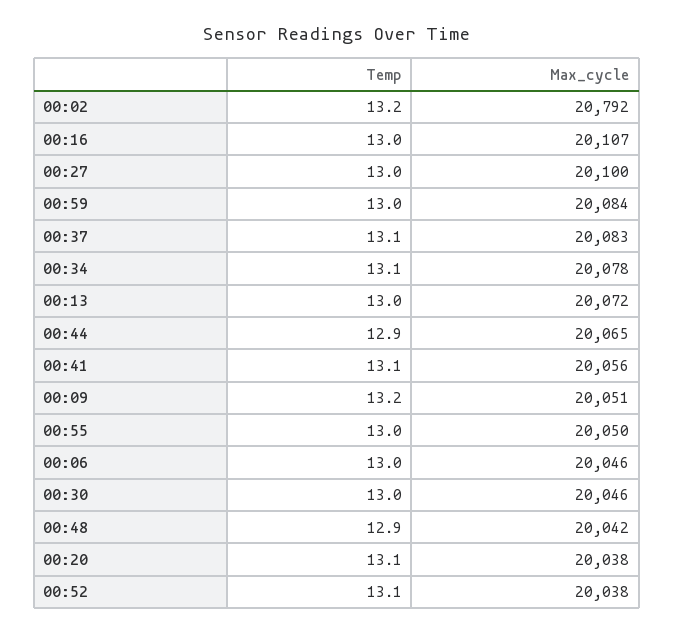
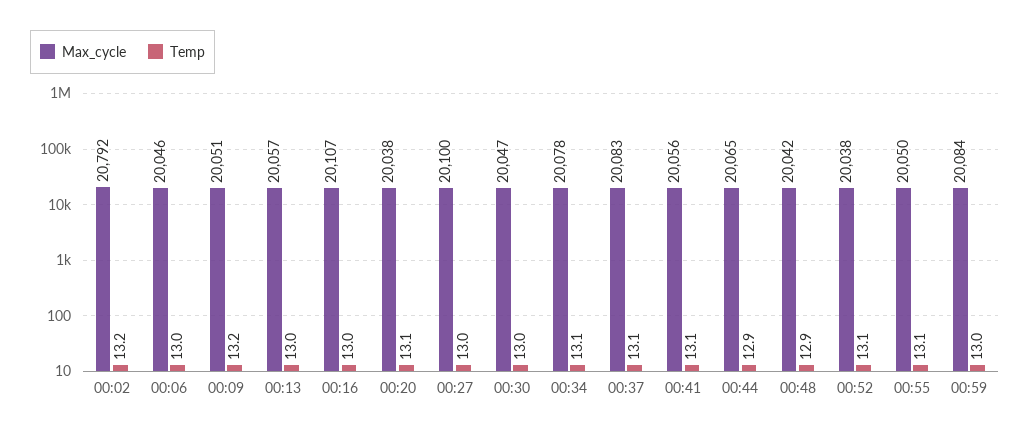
Max_cycle, 00:13: 20072 -> 20057
Temp, 00:55: 13 -> 13.1
Max_cycle, 00:30: 20046 -> 20047

